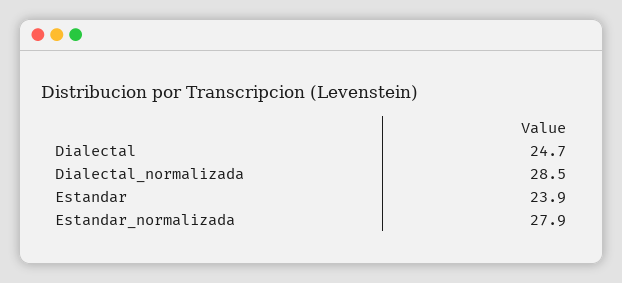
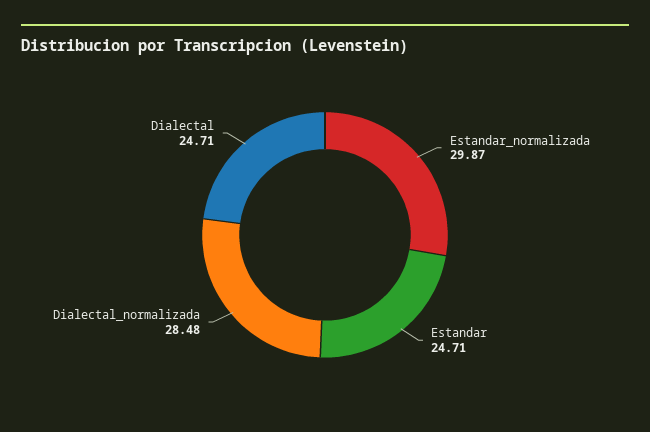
Estandar: 23.9 -> 24.71
Estandar_normalizada: 27.9 -> 29.87

